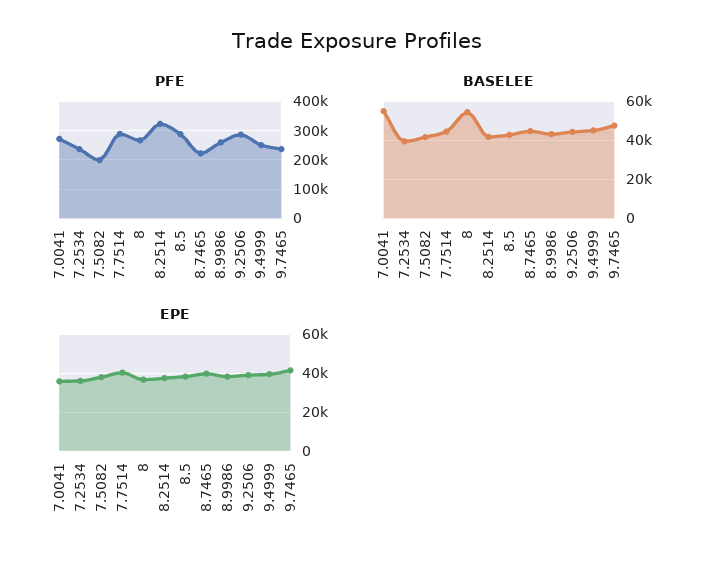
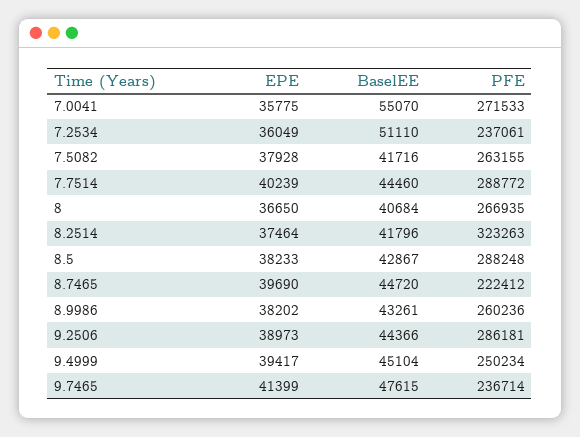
PFE, 7.5082: 200000 -> 263155
BASELEE, 7.2534: 40000 -> 51110
BASELEE, 8: 55000 -> 40684

